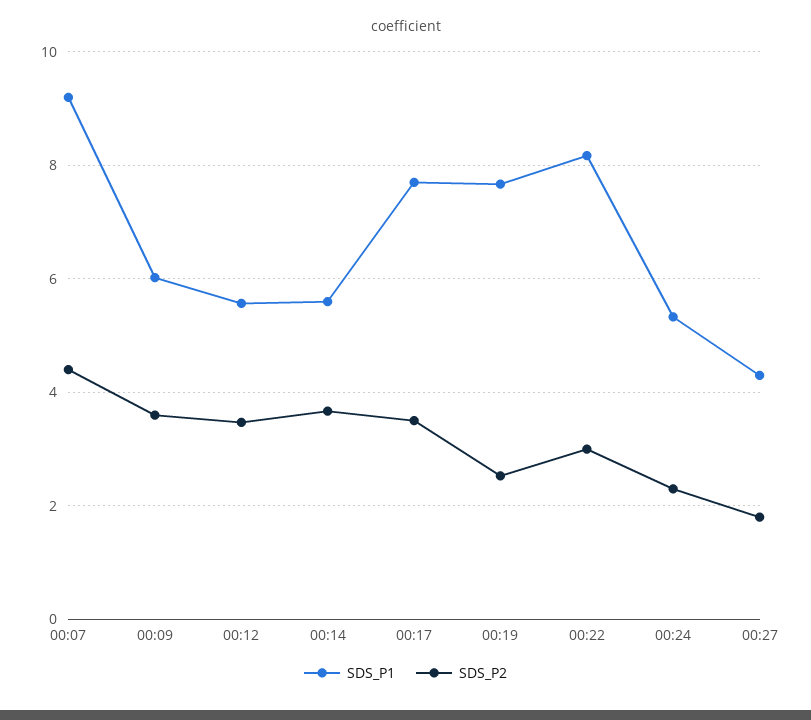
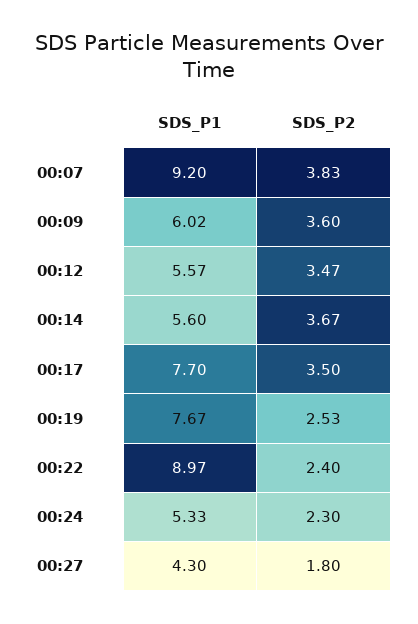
SDS_P2, 00:07: 4.4 -> 3.83
SDS_P1, 00:22: 8.2 -> 8.97
SDS_P2, 00:22: 3 -> 2.4

